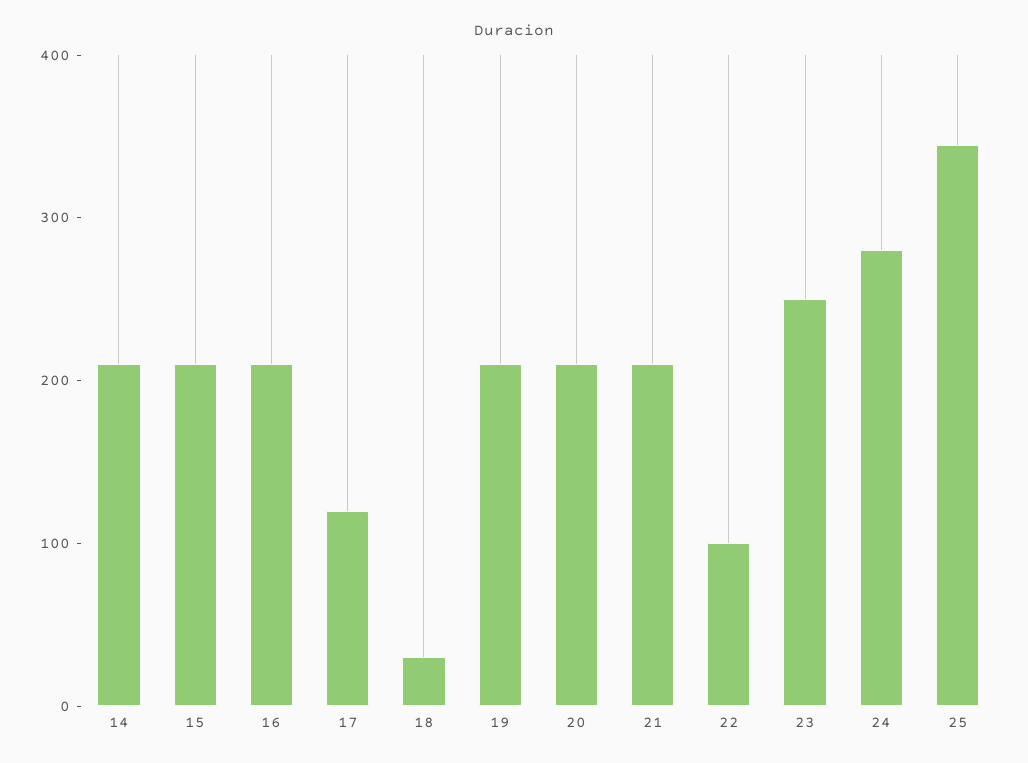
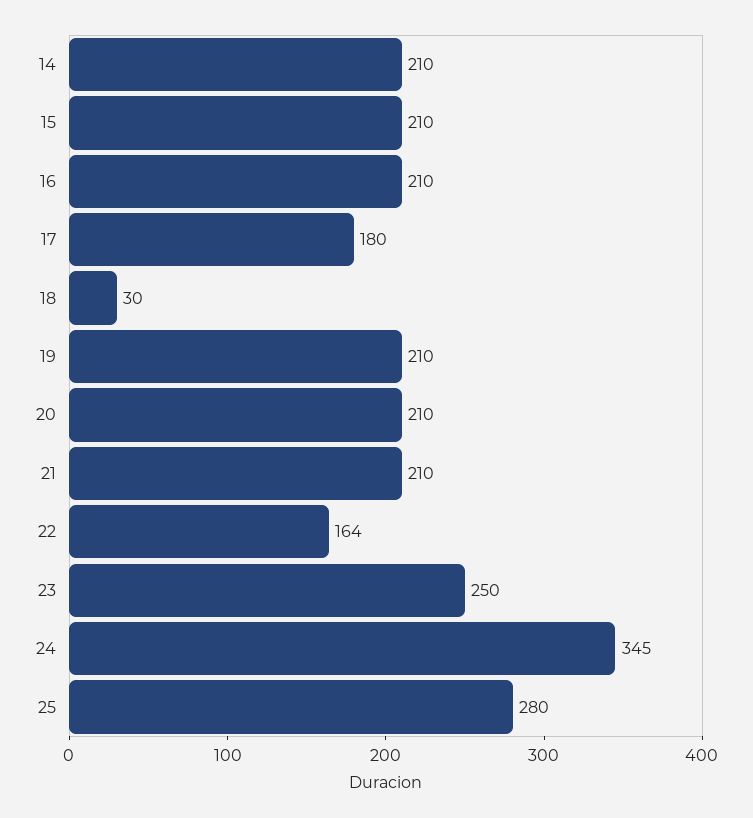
17: 120 -> 180
22: 100 -> 164
24: 280 -> 345
25: 340 -> 280

